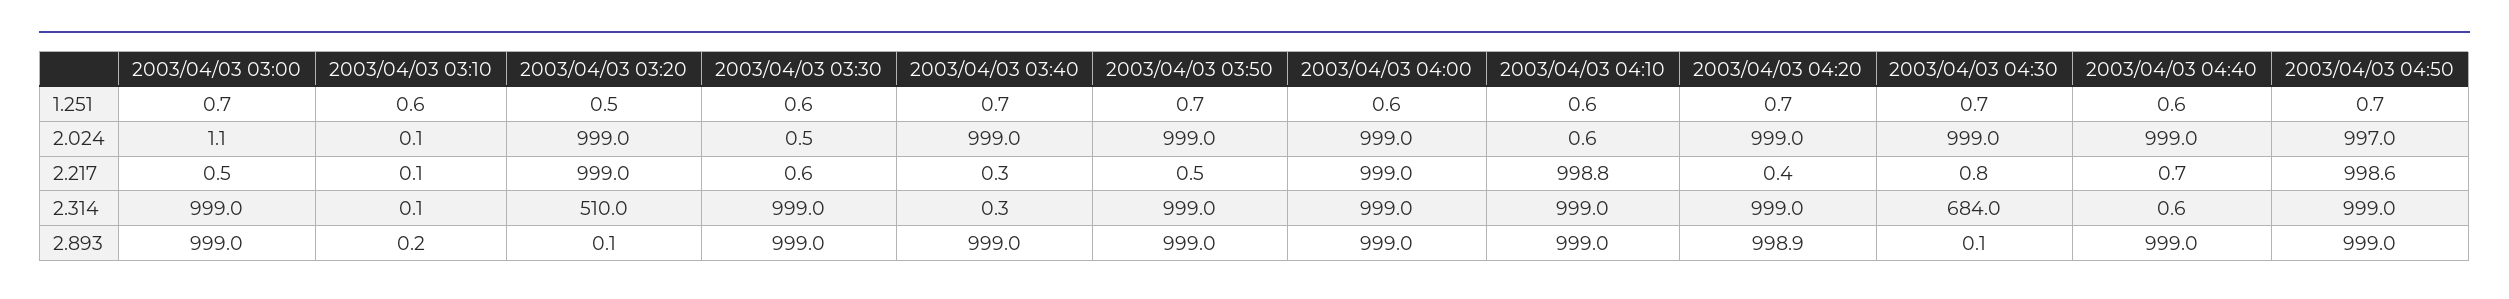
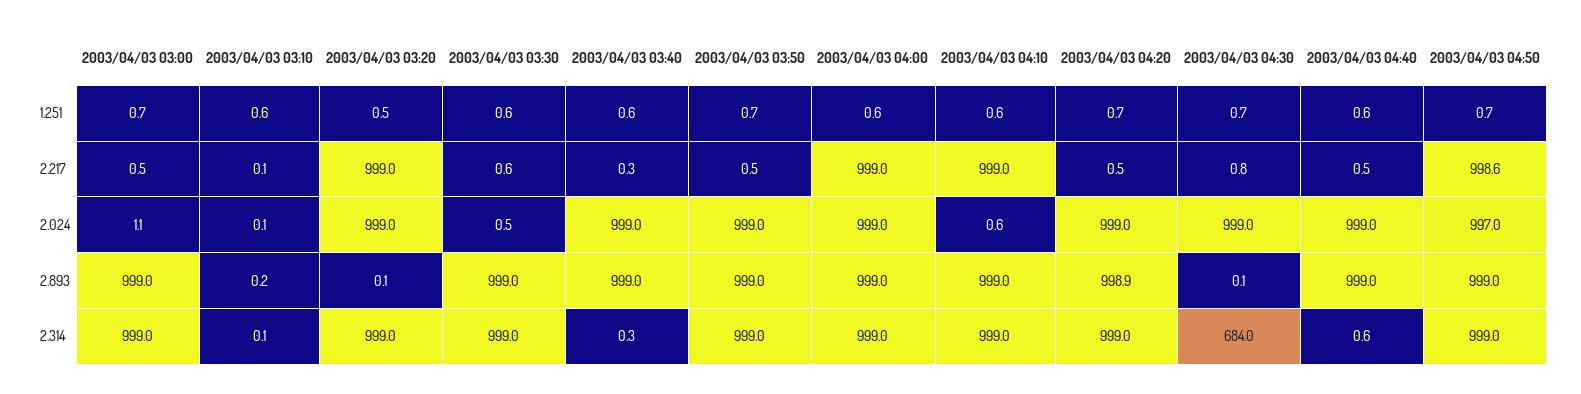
2003/04/03 03:40, 1.251: 0.7 -> 0.6
2003/04/03 04:10, 2.217: 998.8 -> 999
2003/04/03 04:20, 2.217: 0.4 -> 0.5
2003/04/03 04:40, 2.217: 0.7 -> 0.5
2003/04/03 03:20, 2.314: 510 -> 999

